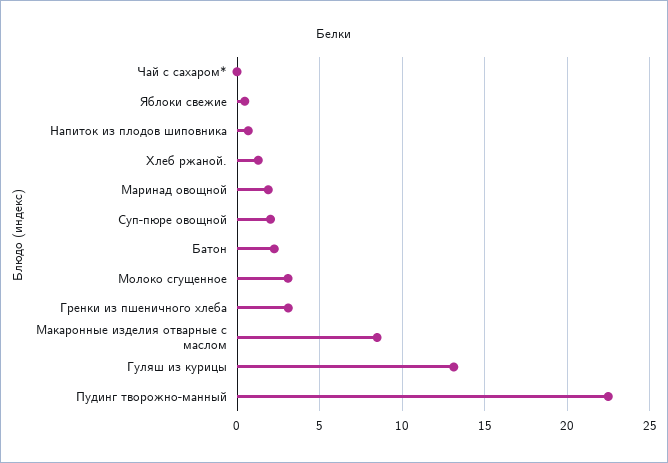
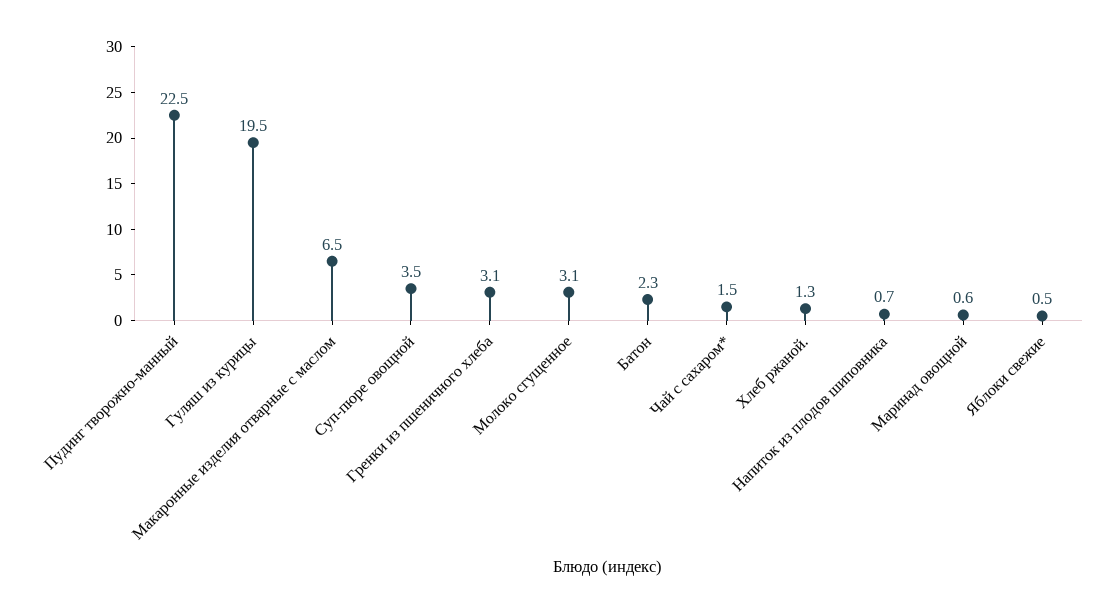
Чай с сахаром*: 0 -> 1.5
Маринад овощной: 2 -> 0.6
Суп-пюре овощной: 2 -> 3.5
Макаронные изделия отварные с маслом: 8.5 -> 6.5
Гуляш из курицы: 13 -> 19.5

